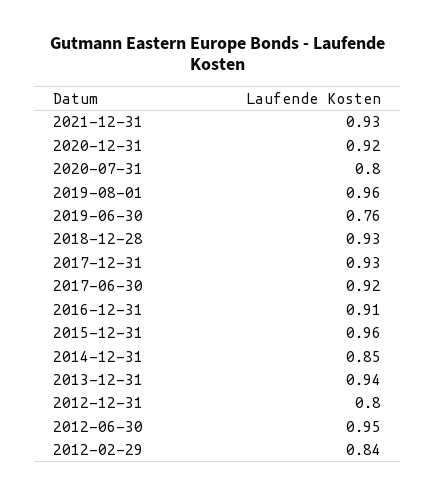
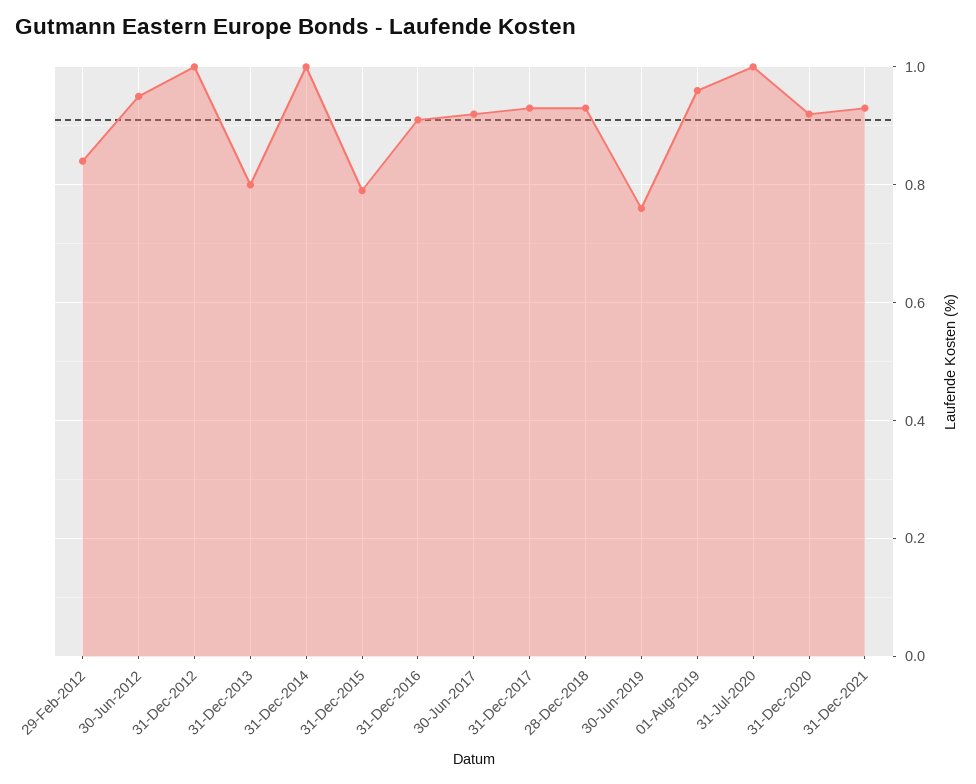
2020-07-31: 0.8 -> 1
2015-12-31: 0.96 -> 0.8
2014-12-31: 0.85 -> 1
2013-12-31: 0.94 -> 0.8
2012-12-31: 0.8 -> 1

